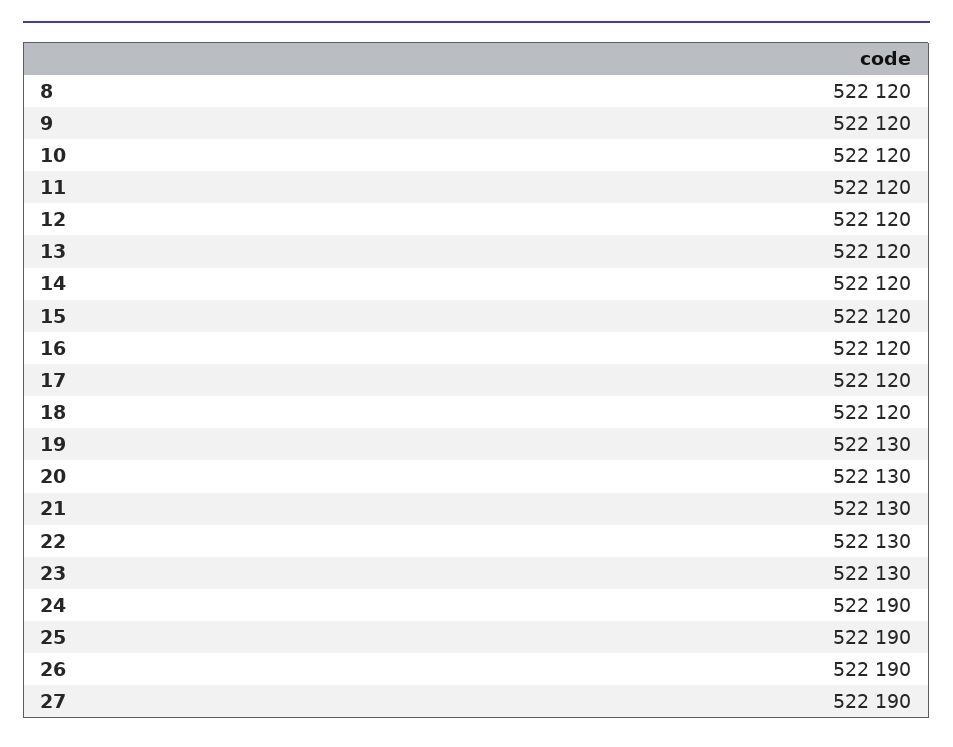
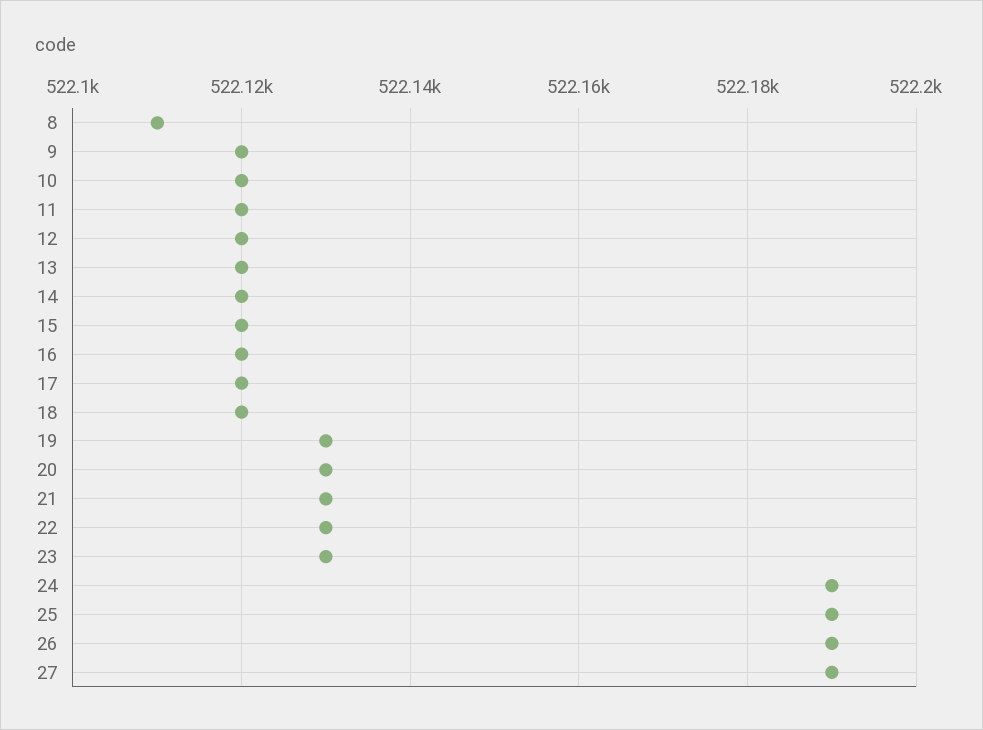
8: 522120 -> 522110

